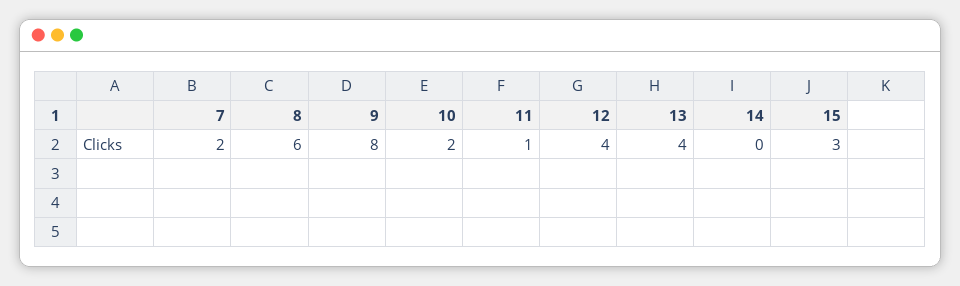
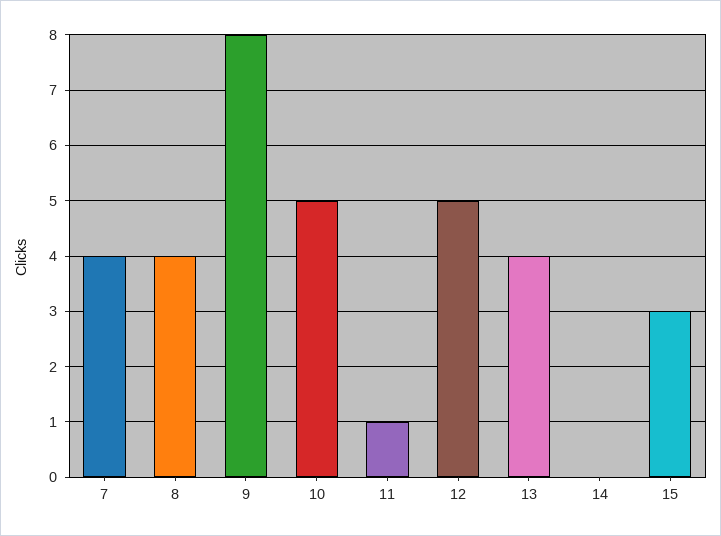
7: 2 -> 4
8: 6 -> 4
10: 2 -> 5
12: 4 -> 5

